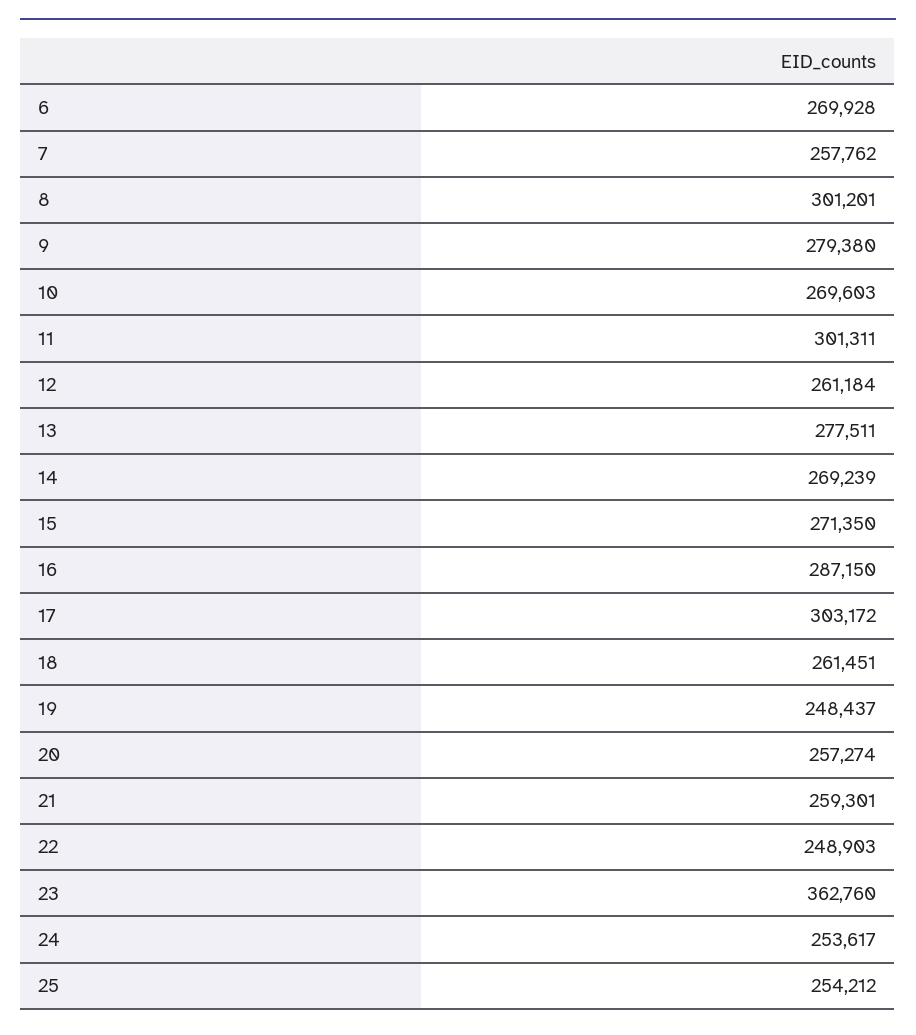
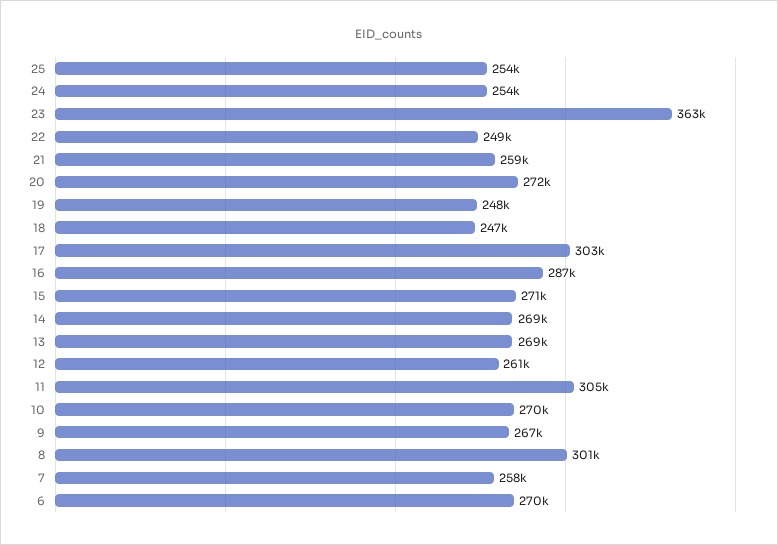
9: 279380 -> 267000
11: 301311 -> 305000
13: 277511 -> 269000
18: 261451 -> 247000
20: 257274 -> 272000

